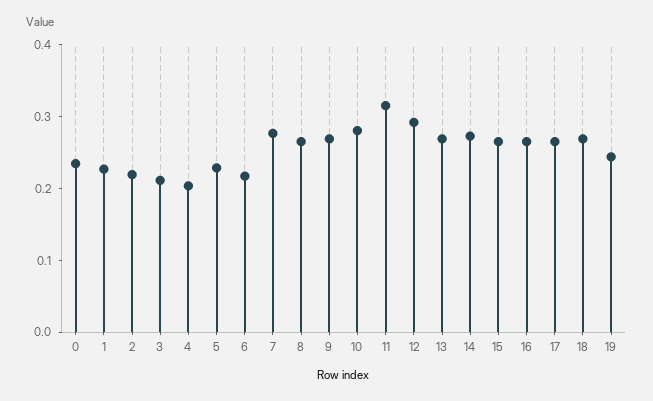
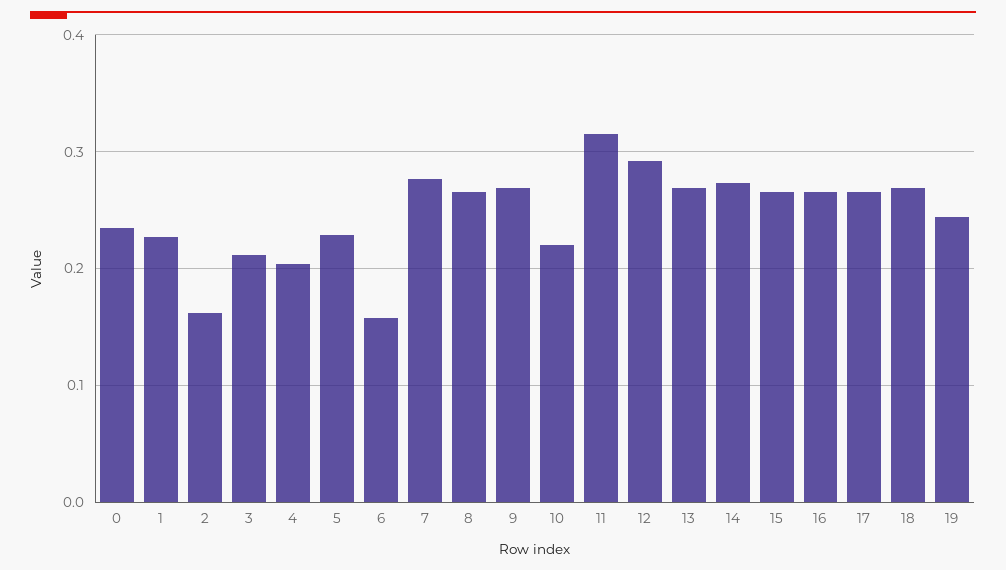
2: 0.22 -> 0.16
6: 0.22 -> 0.16
10: 0.28 -> 0.22

